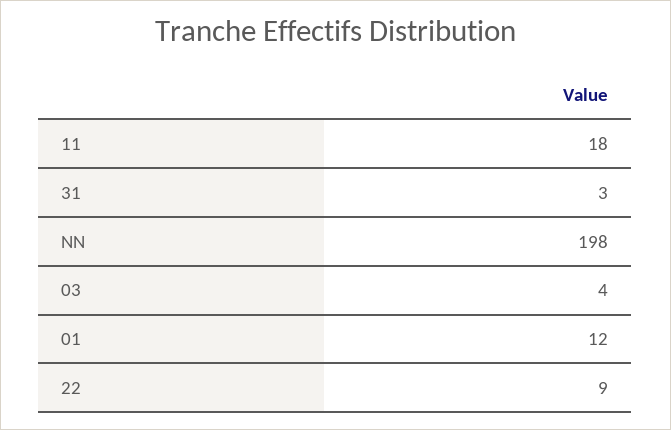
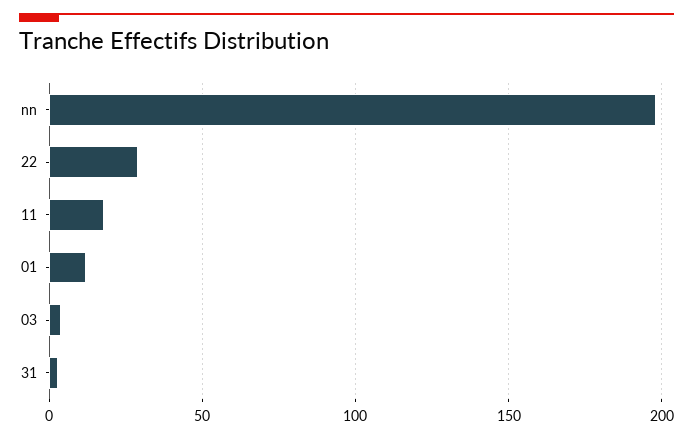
22: 9 -> 30

